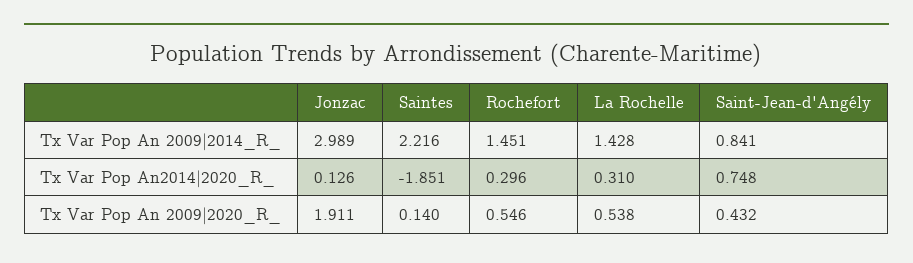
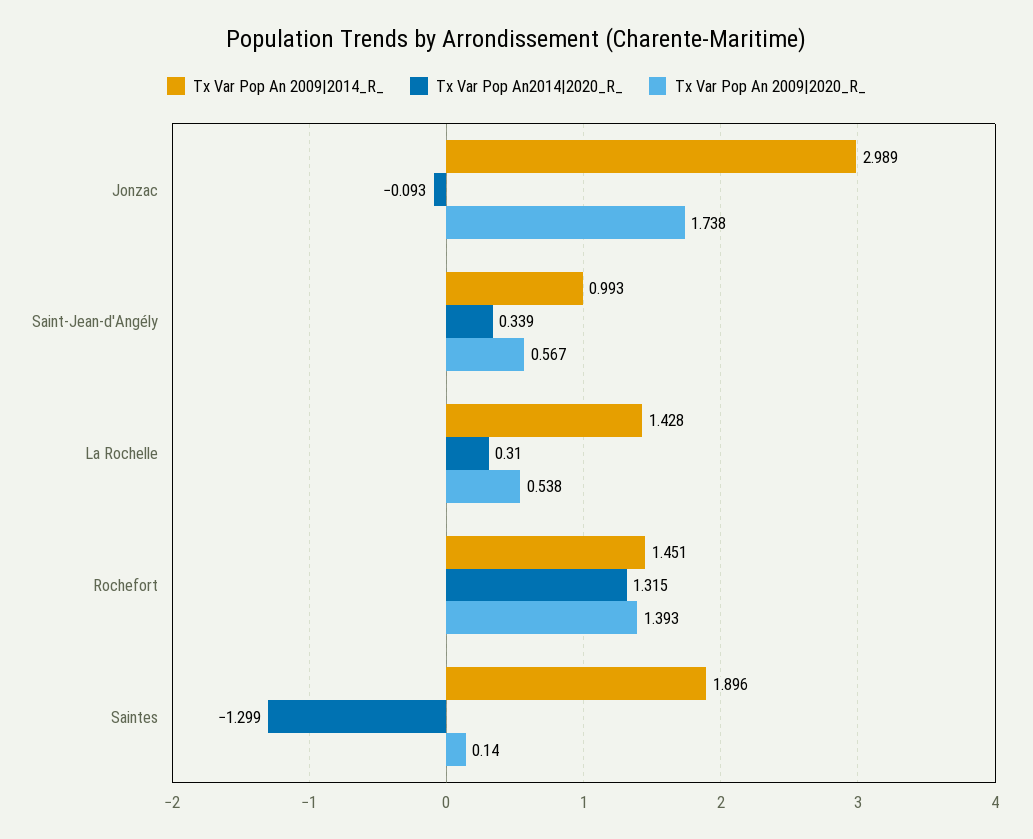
Tx Var Pop An 2009|2014_R_, Saintes: 2.216 -> 1.896
Tx Var Pop An 2009|2014_R_, Saint-Jean-d'Angély: 0.841 -> 0.993
Tx Var Pop An2014|2020_R_, Jonzac: 0.126 -> -0.093
Tx Var Pop An2014|2020_R_, Saintes: -1.851 -> -1.299
Tx Var Pop An2014|2020_R_, Rochefort: 0.296 -> 1.315
Tx Var Pop An2014|2020_R_, Saint-Jean-d'Angély: 0.748 -> 0.339
Tx Var Pop An 2009|2020_R_, Jonzac: 1.911 -> 1.738
Tx Var Pop An 2009|2020_R_, Rochefort: 0.546 -> 1.393
Tx Var Pop An 2009|2020_R_, Saint-Jean-d'Angély: 0.432 -> 0.567

